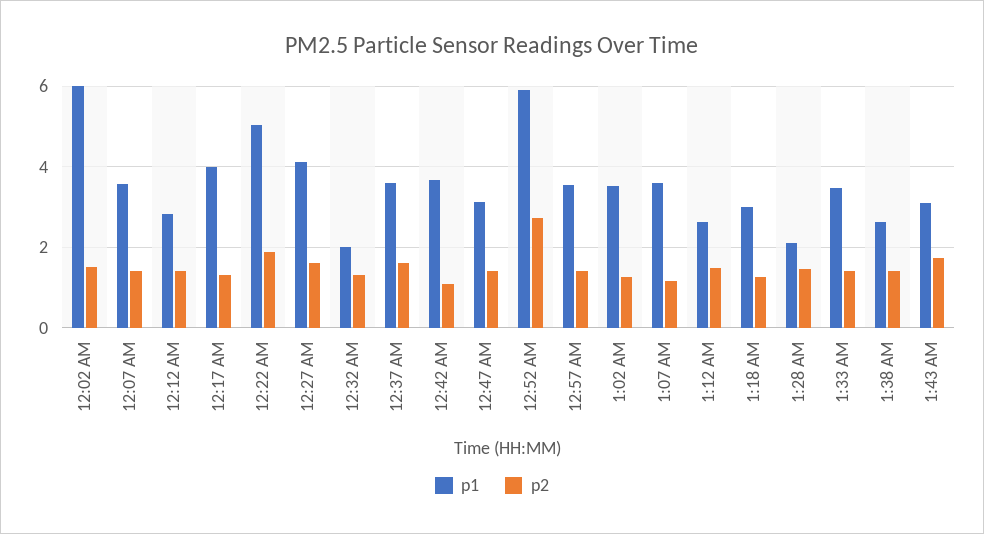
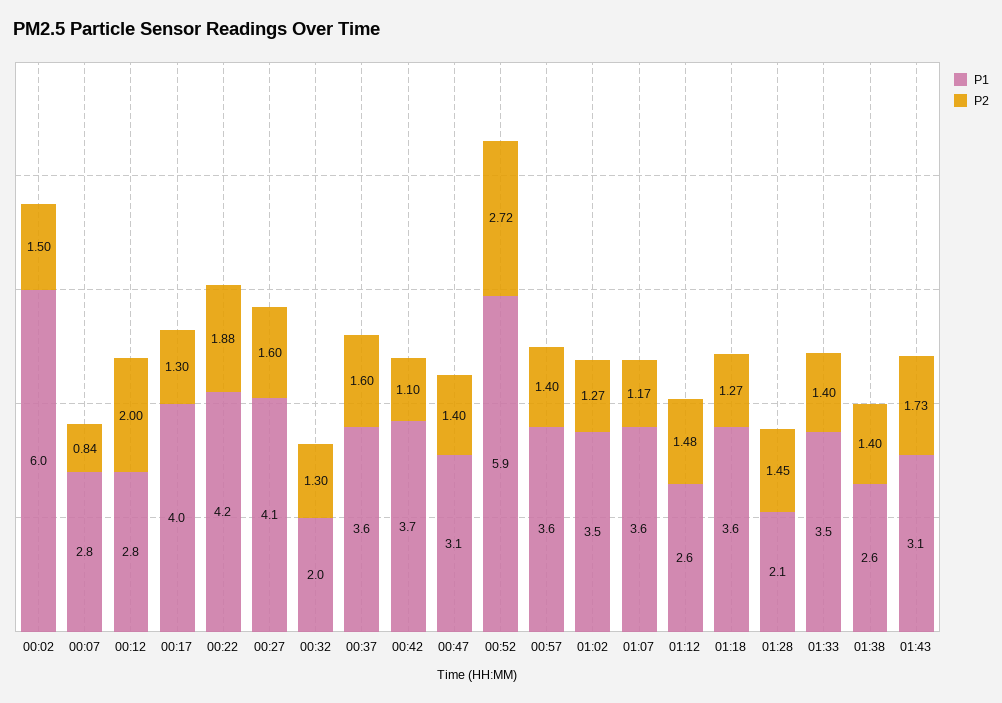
p1, 12:07 AM: 3.6 -> 2.8
p2, 12:07 AM: 1.4 -> 0.84
p2, 12:12 AM: 1.4 -> 2
p1, 12:22 AM: 5 -> 4.2
p1, 1:18 AM: 3 -> 3.6

